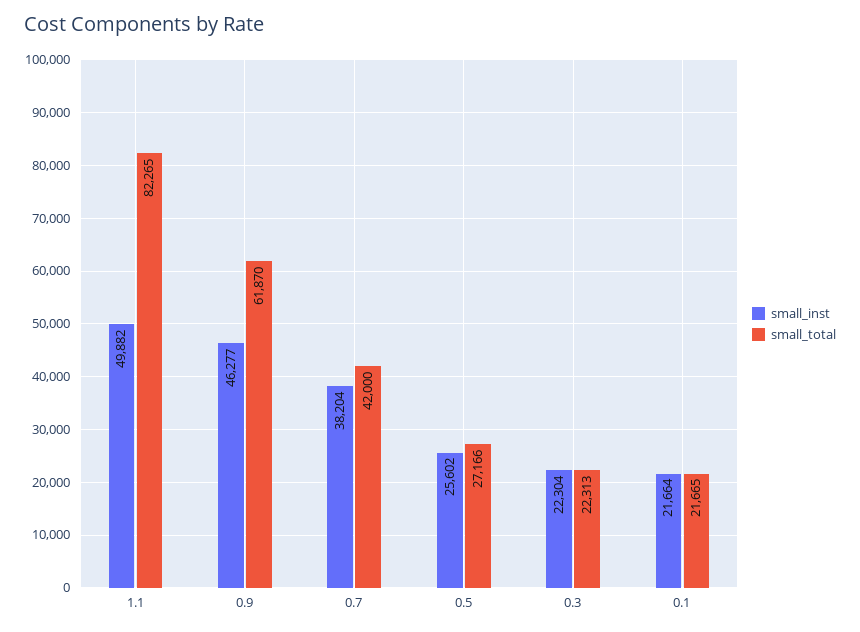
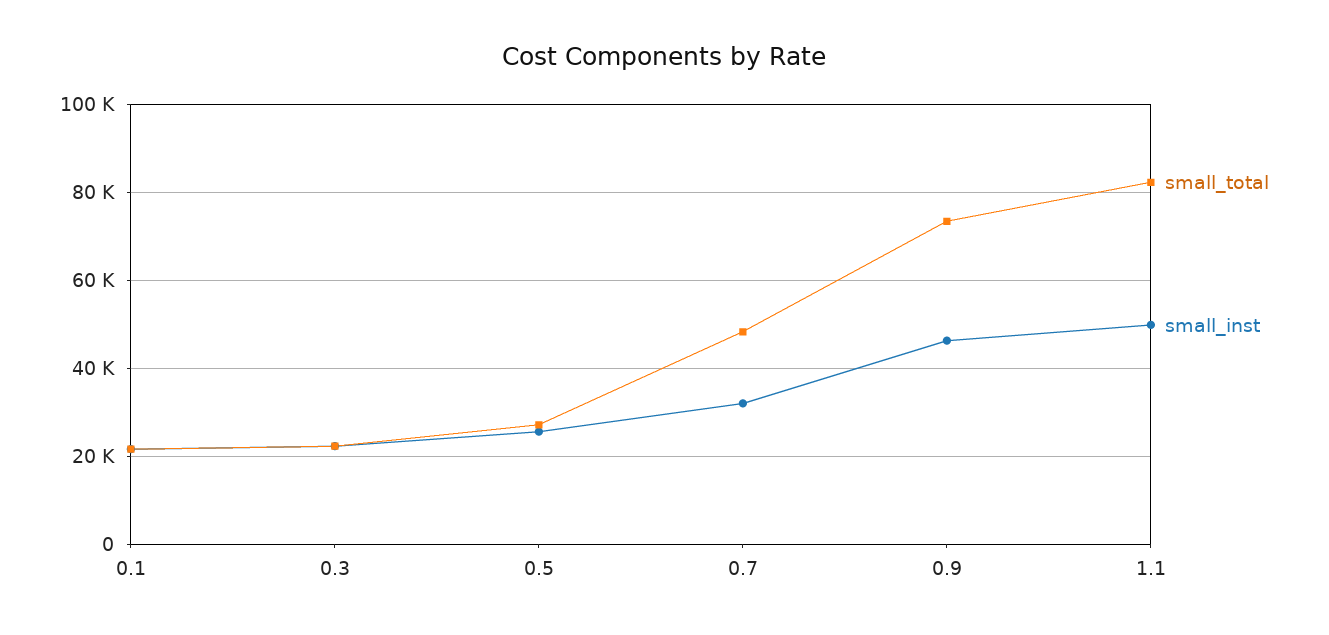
small_total, 0.9: 61870 -> 74000
small_inst, 0.7: 38204 -> 32000
small_total, 0.7: 42000 -> 48000

